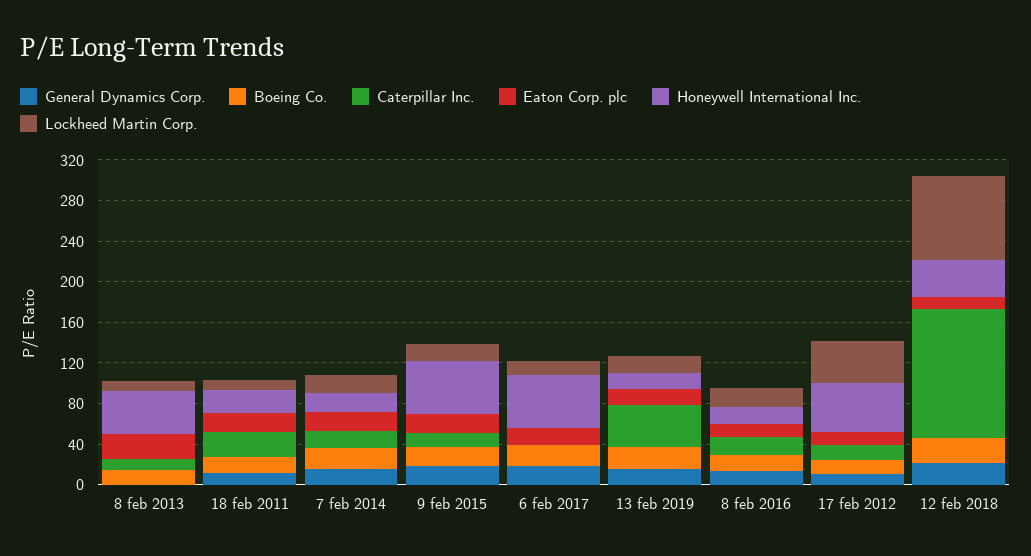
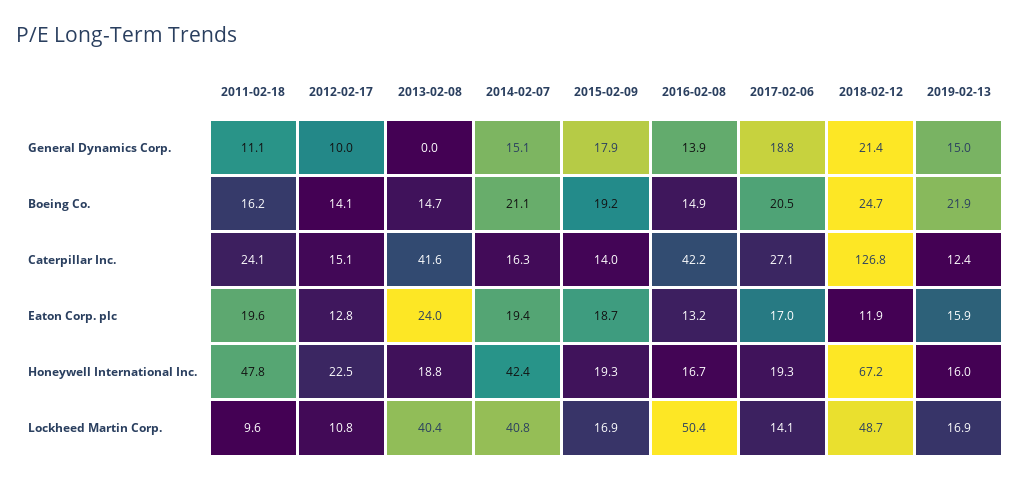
Caterpillar Inc., 8 feb 2013: 10 -> 41.6
Honeywell International Inc., 8 feb 2013: 40 -> 18.8
Lockheed Martin Corp., 8 feb 2013: 10 -> 40.4
Honeywell International Inc., 18 feb 2011: 20 -> 47.8
Honeywell International Inc., 7 feb 2014: 20 -> 42.4
Lockheed Martin Corp., 7 feb 2014: 20 -> 40.8
Honeywell International Inc., 9 feb 2015: 50 -> 19.3
Caterpillar Inc., 6 feb 2017: 0 -> 27.1
Honeywell International Inc., 6 feb 2017: 50 -> 19.3
Caterpillar Inc., 13 feb 2019: 40 -> 12.4
Caterpillar Inc., 8 feb 2016: 20 -> 42.2
Lockheed Martin Corp., 8 feb 2016: 20 -> 50.4
Honeywell International Inc., 17 feb 2012: 50 -> 22.5
Lockheed Martin Corp., 17 feb 2012: 40 -> 10.8
Honeywell International Inc., 12 feb 2018: 40 -> 67.2
Lockheed Martin Corp., 12 feb 2018: 80 -> 48.7

